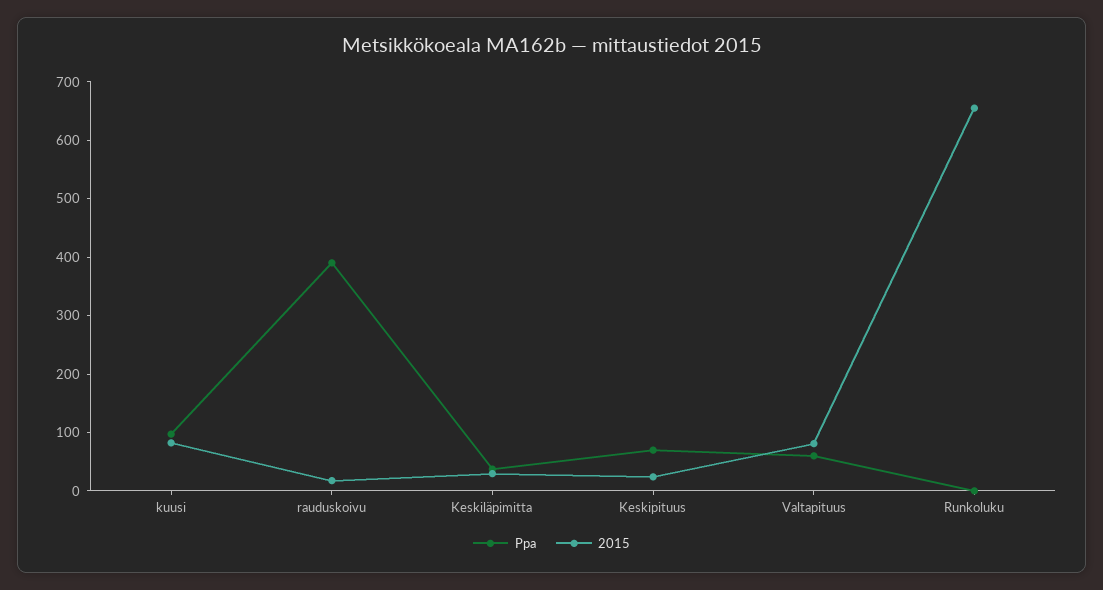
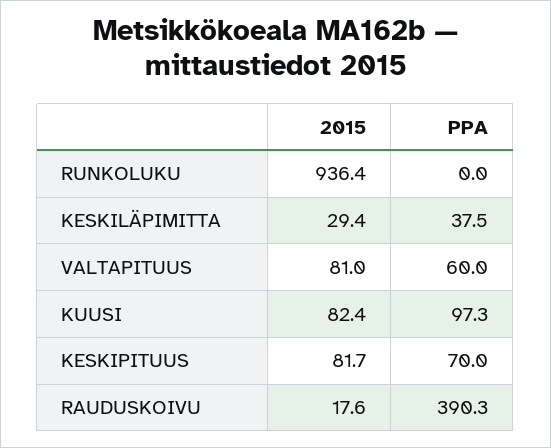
2015, Keskipituus: 20 -> 81.7
2015, Runkoluku: 660 -> 936.4

